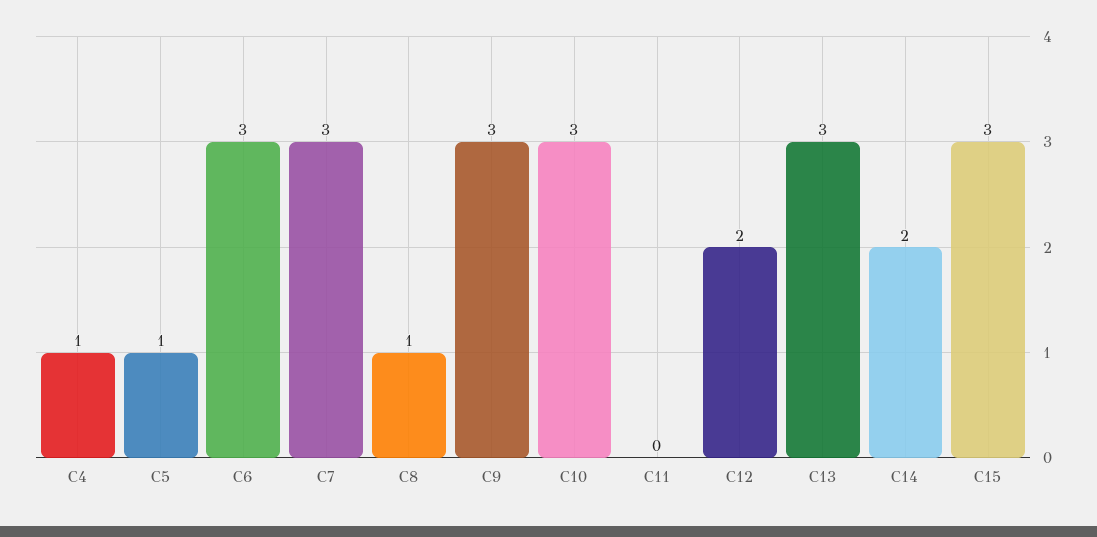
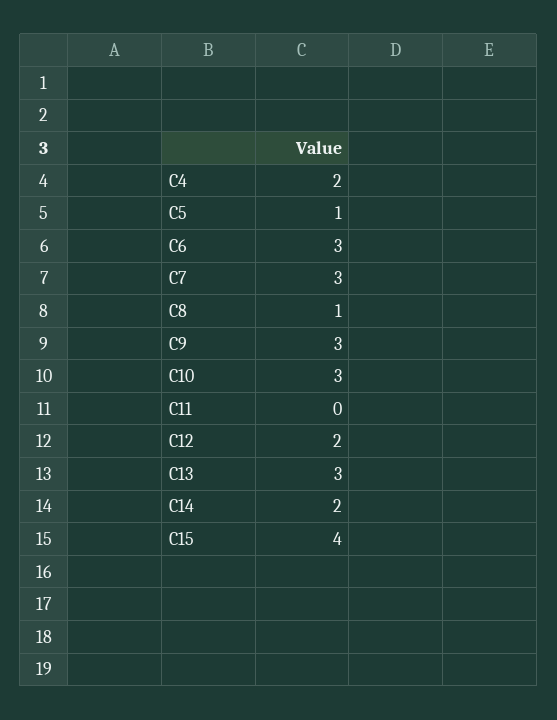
C4: 1 -> 2
C15: 3 -> 4

